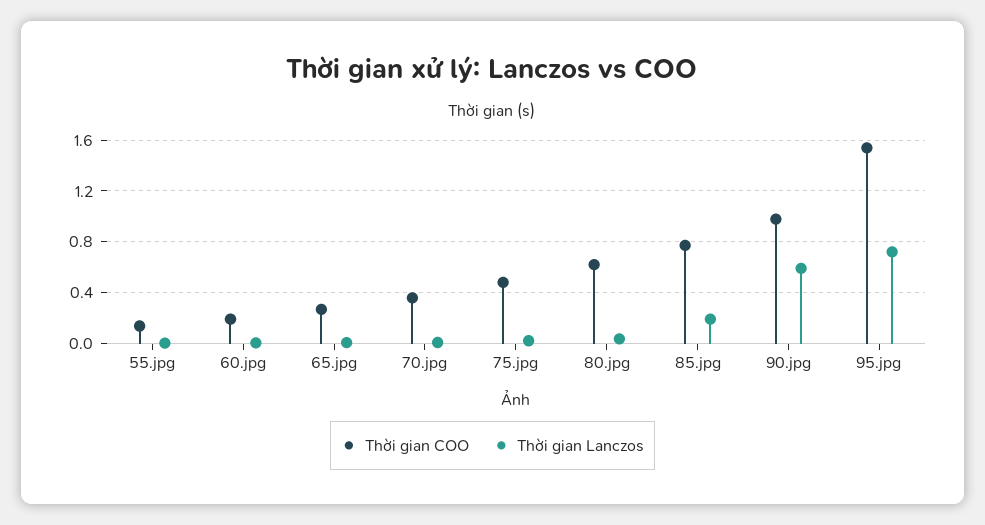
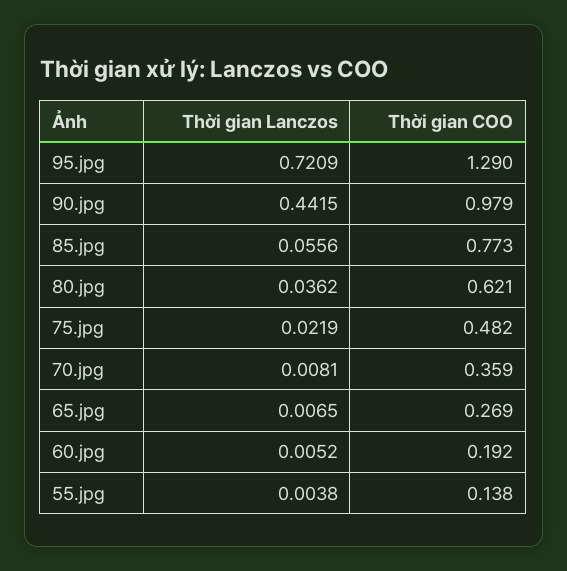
Thời gian Lanczos, 85.jpg: 0.2 -> 0.0556
Thời gian Lanczos, 90.jpg: 0.6 -> 0.4415
Thời gian COO, 95.jpg: 1.55 -> 1.29

